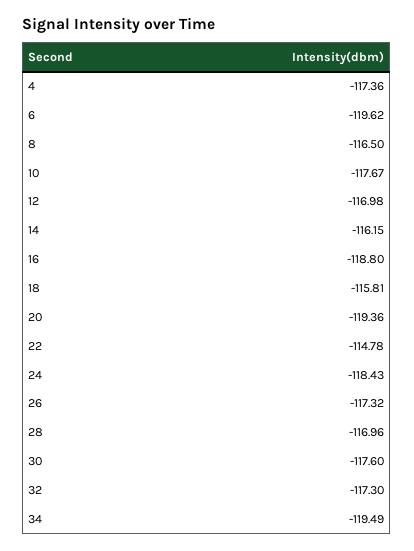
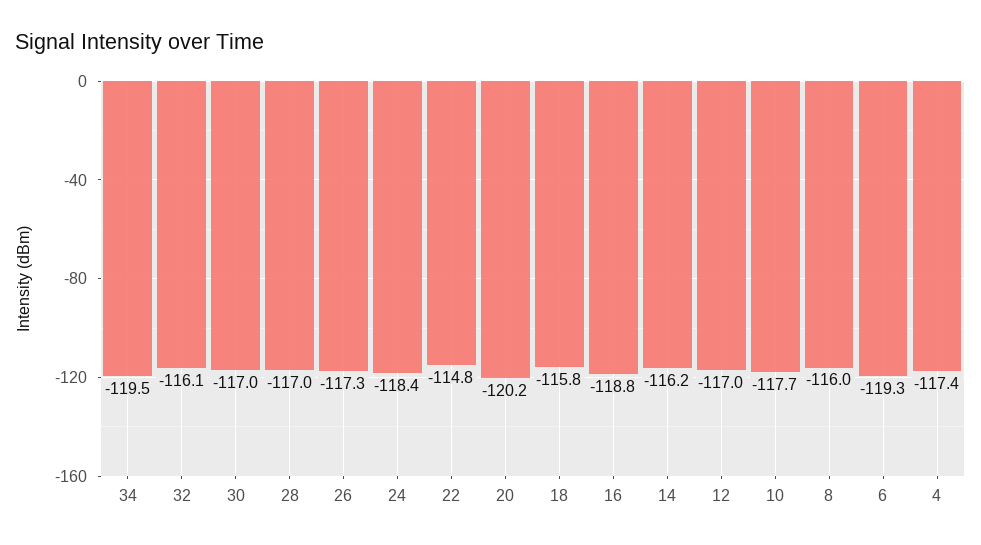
6: -119.62 -> -119.3
8: -116.5 -> -116
20: -119.36 -> -120.2
30: -117.6 -> -117
32: -117.3 -> -116.1

